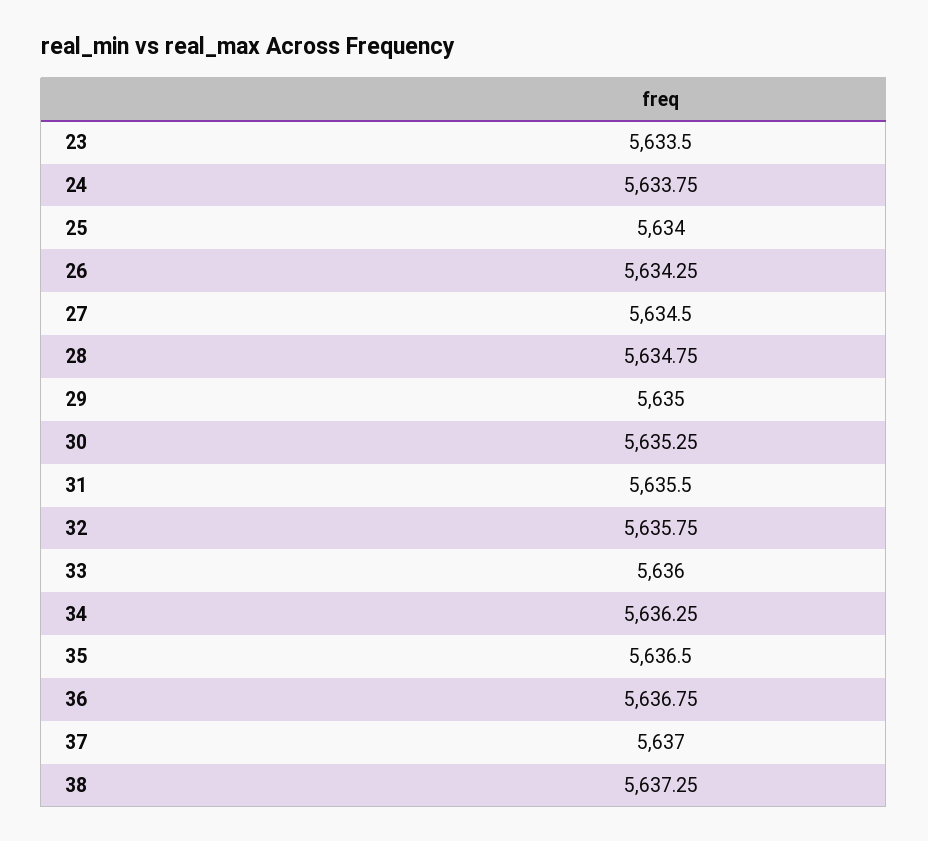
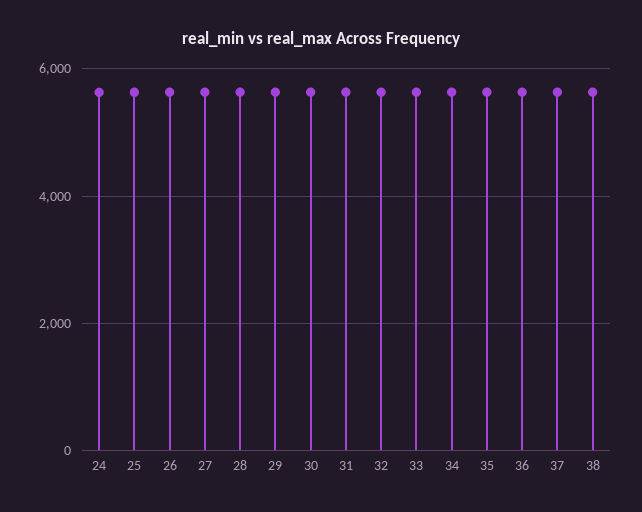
23: 5633.5 -> none

